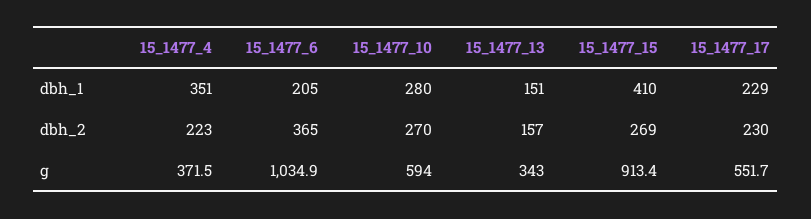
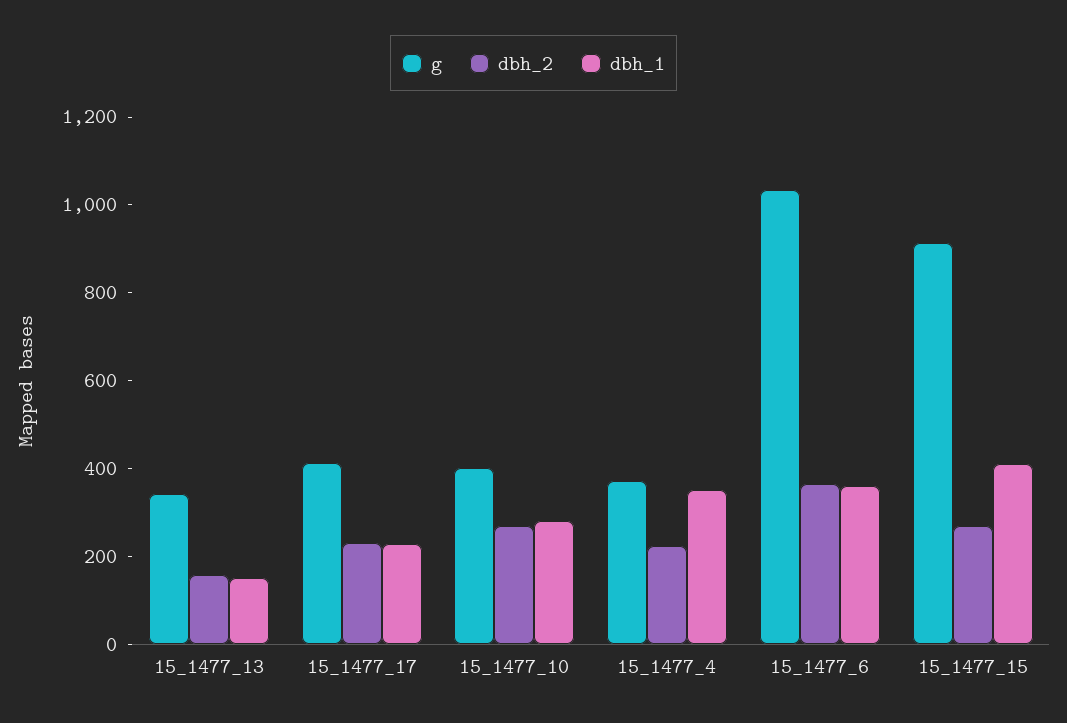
dbh_1, 15_1477_6: 205 -> 350
g, 15_1477_10: 594 -> 400
g, 15_1477_17: 551.7 -> 400

